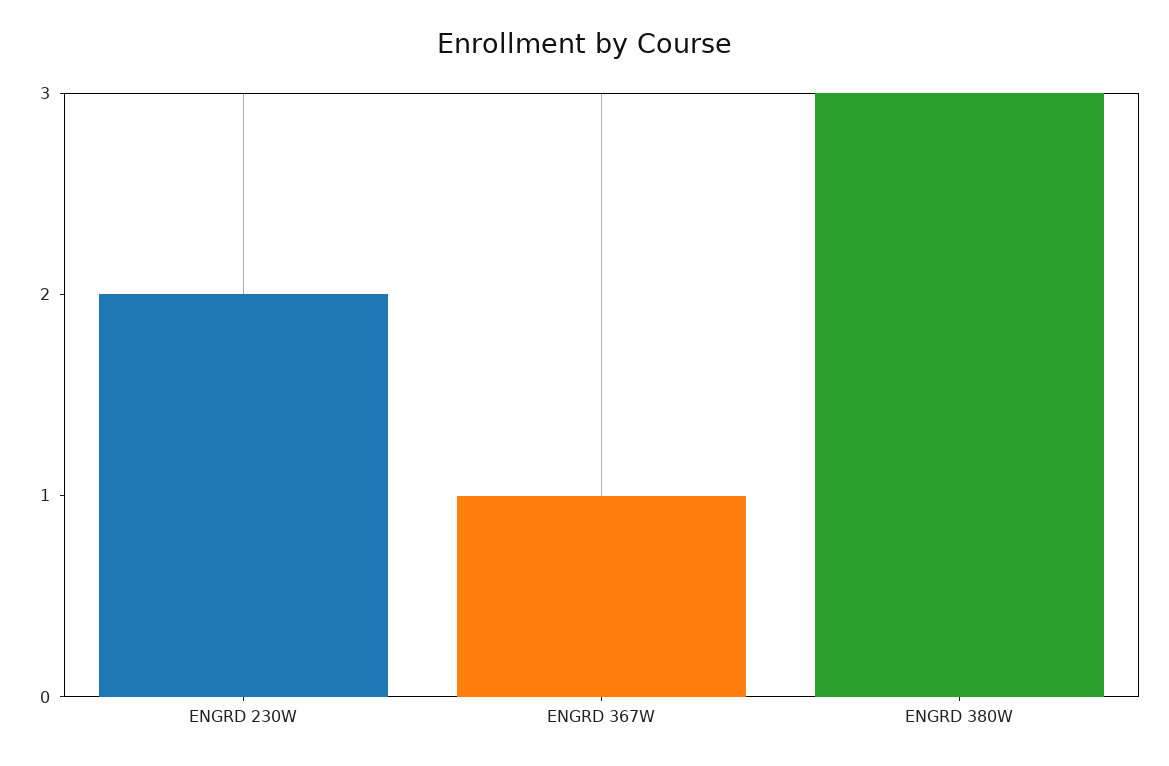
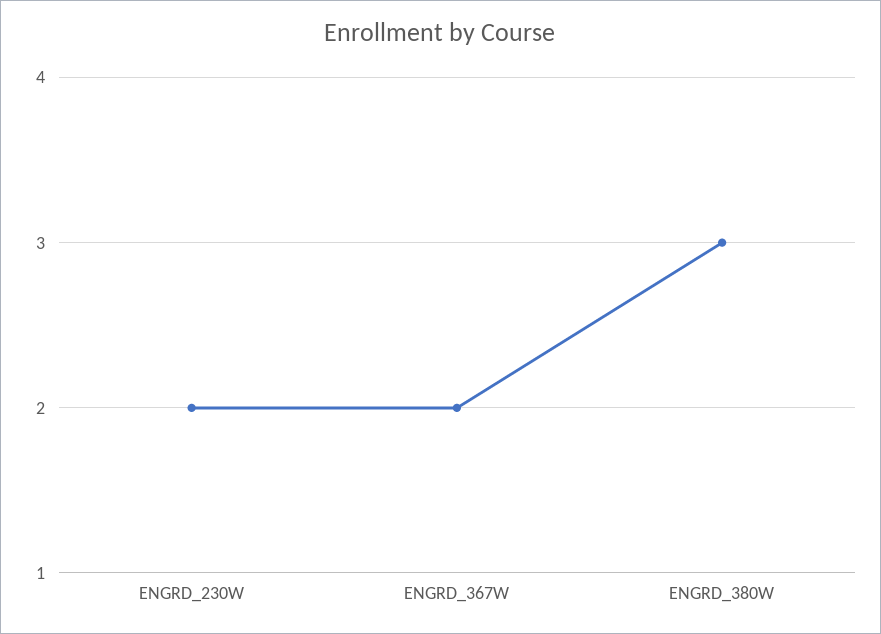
ENGRD 367W: 1 -> 2

